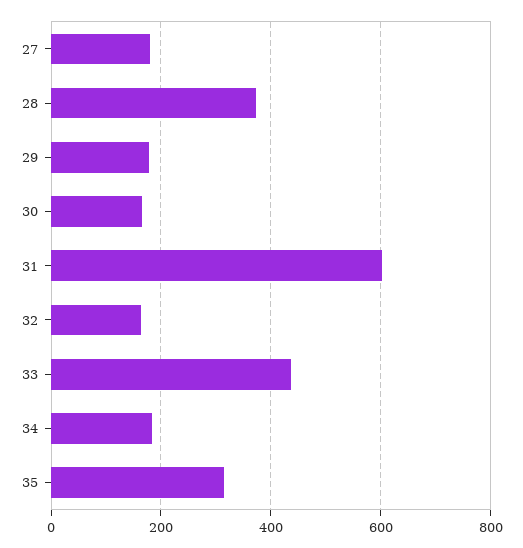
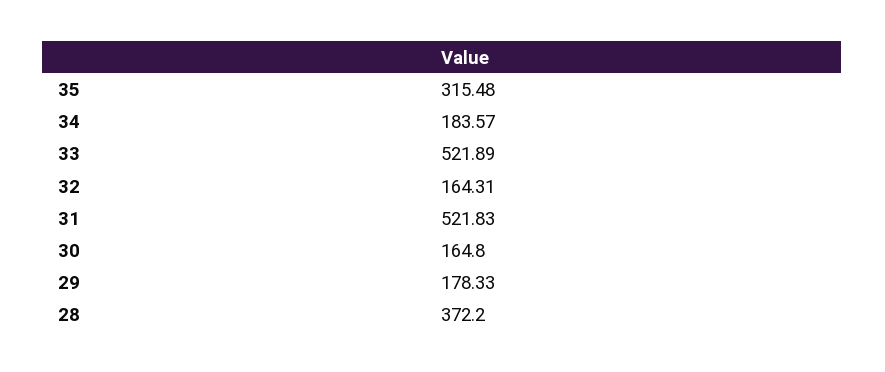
27: 180 -> none
31: 600 -> 521.83
33: 440 -> 521.89

